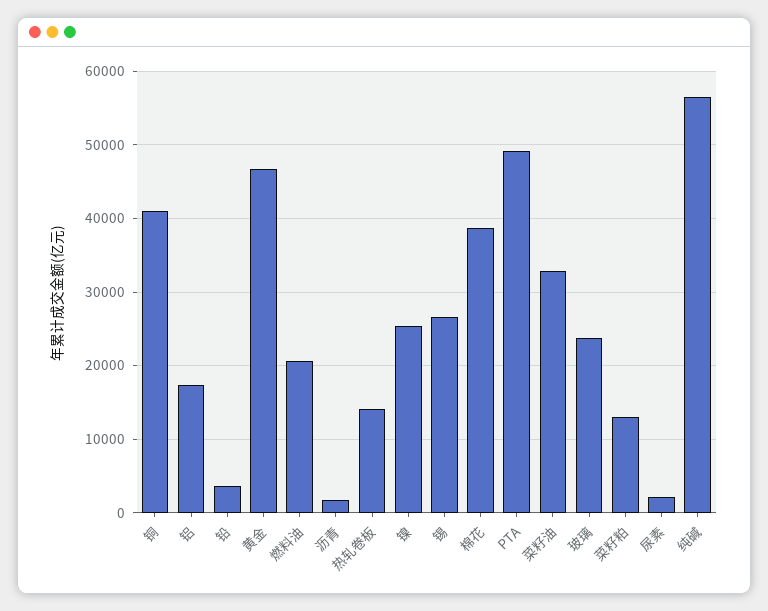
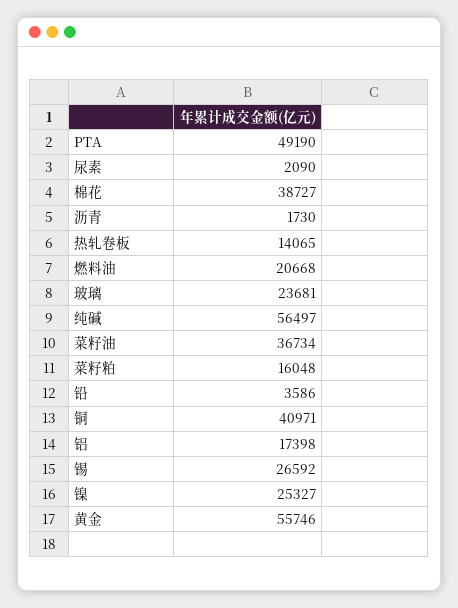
黄金: 47000 -> 55746
菜籽油: 33000 -> 36734
菜籽粕: 13000 -> 16048

